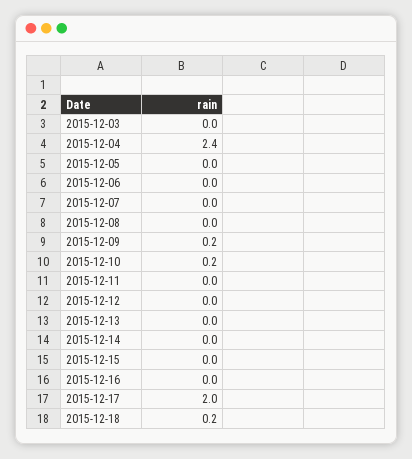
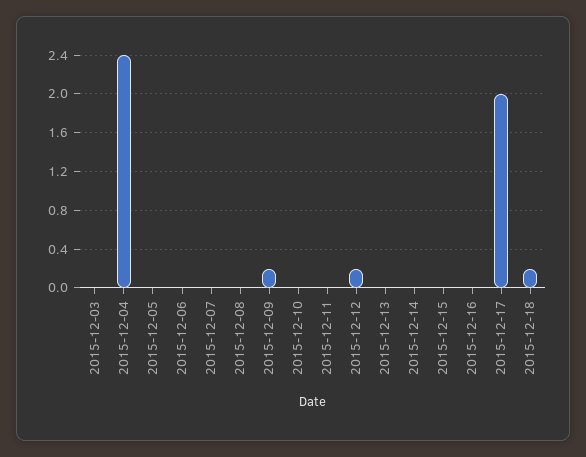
2015-12-10: 0.2 -> 0
2015-12-12: 0 -> 0.2

